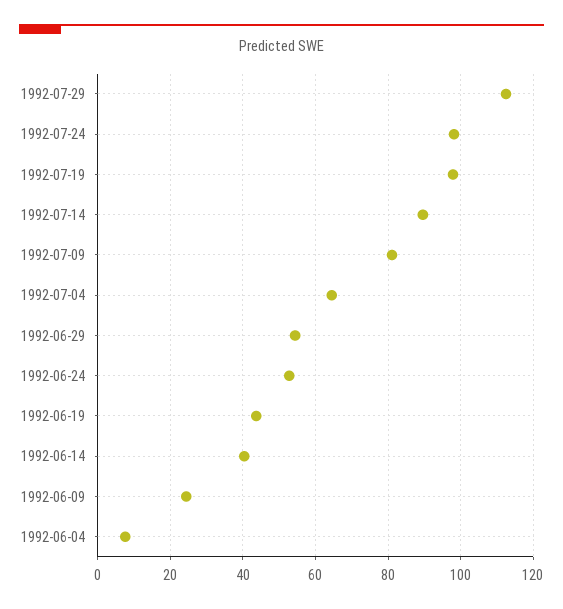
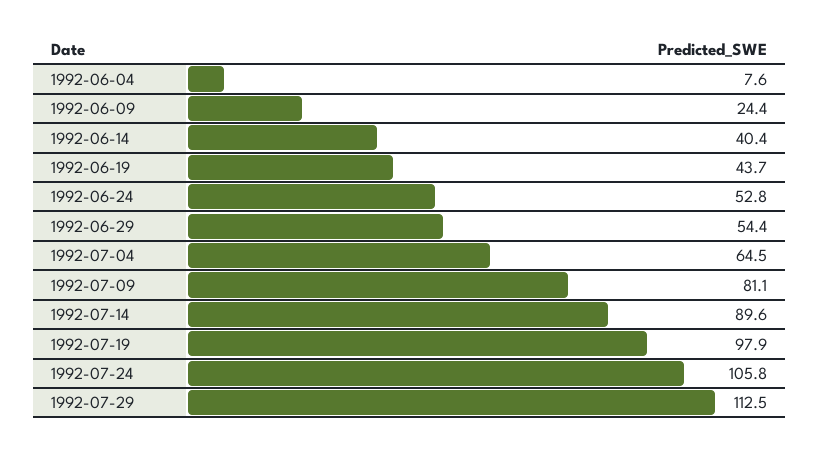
1992-07-24: 98 -> 105.8

